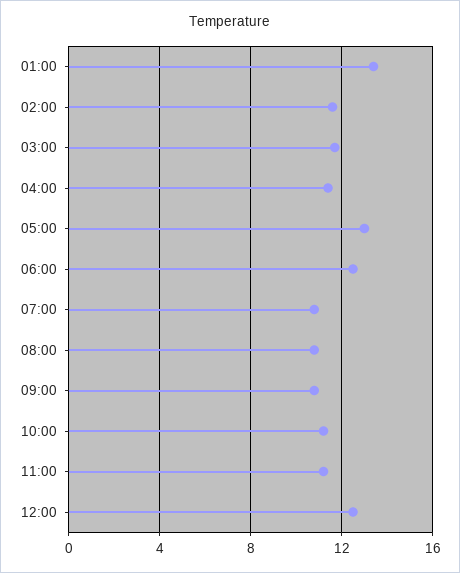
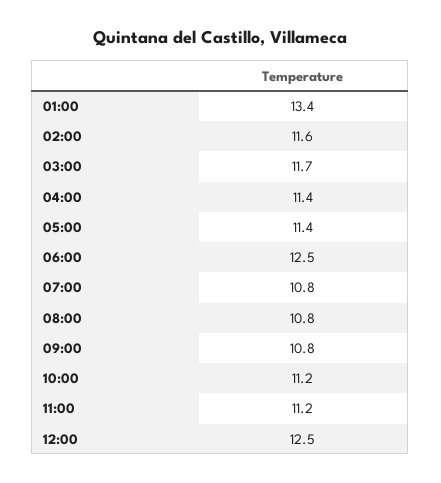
05:00: 13 -> 11.4

